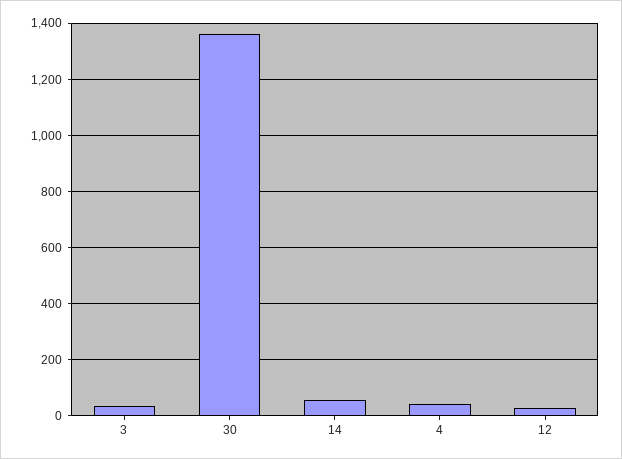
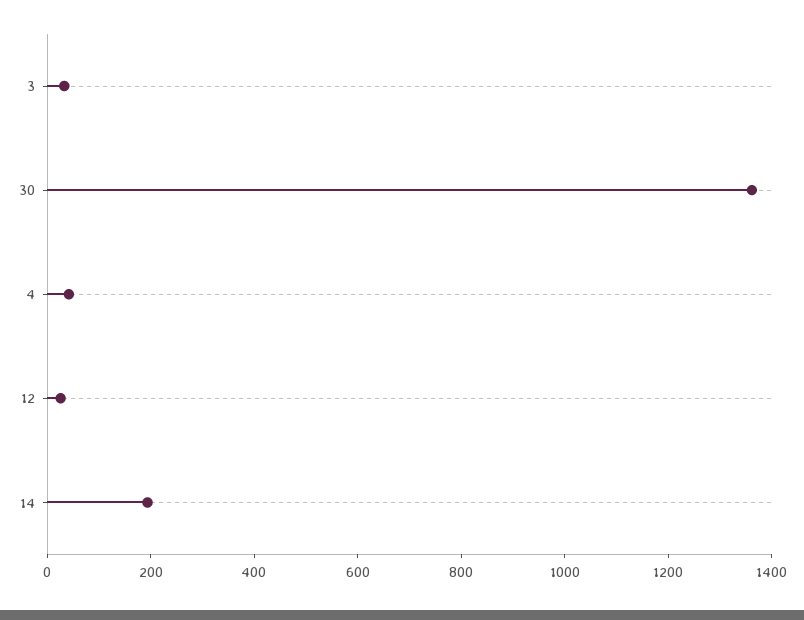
14: 50 -> 200

